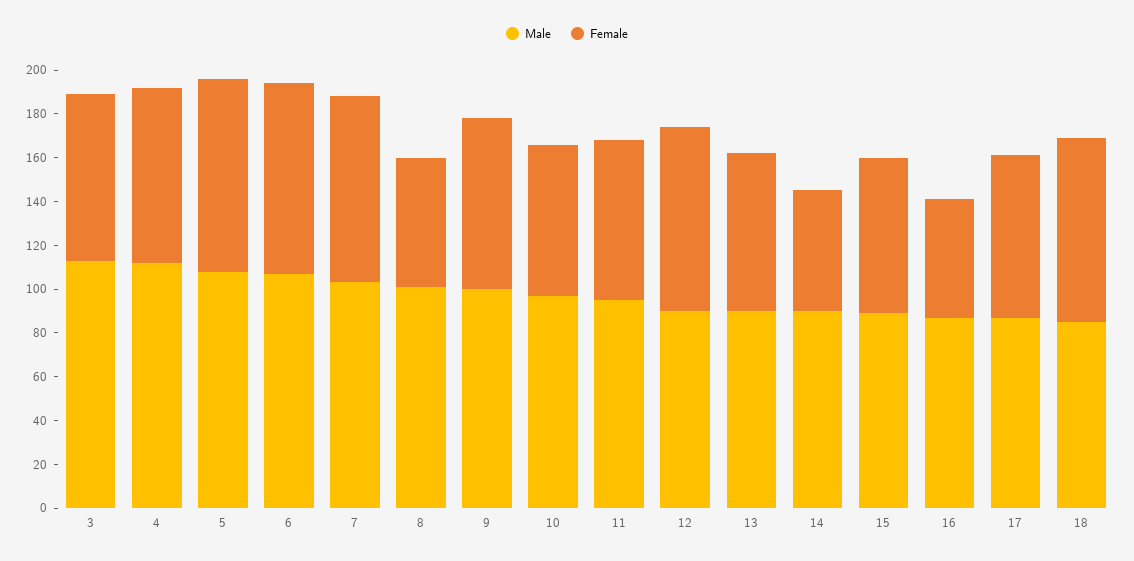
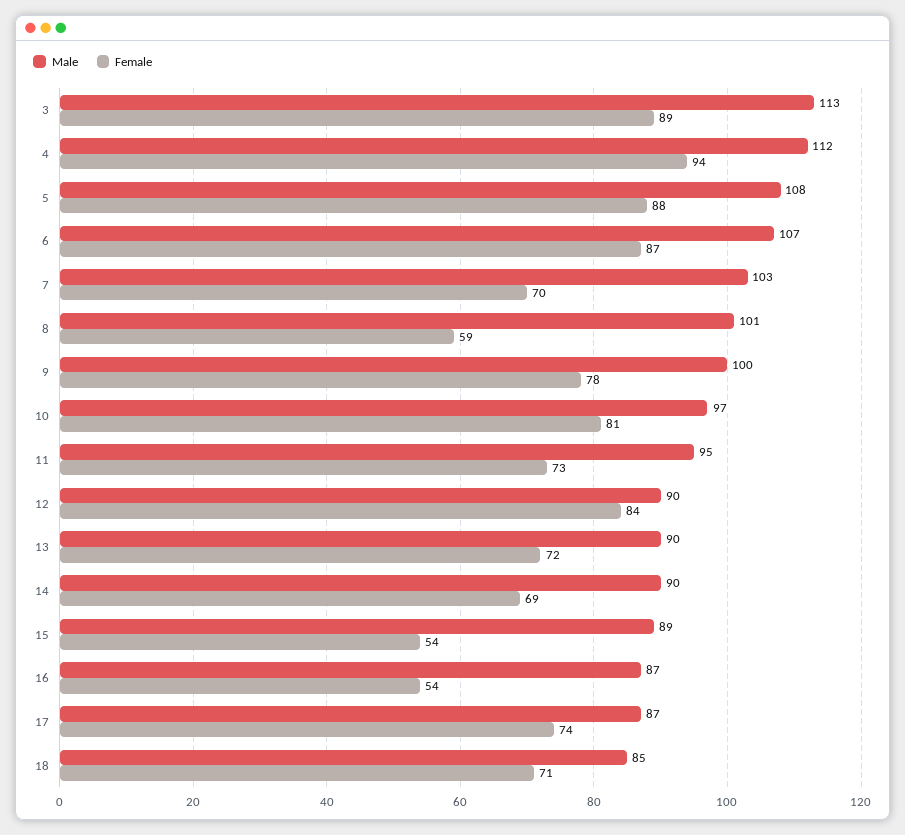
Female, 3: 75 -> 89
Female, 4: 80 -> 94
Female, 7: 85 -> 70
Female, 10: 70 -> 81
Female, 14: 55 -> 69
Female, 15: 70 -> 54
Female, 18: 85 -> 71

